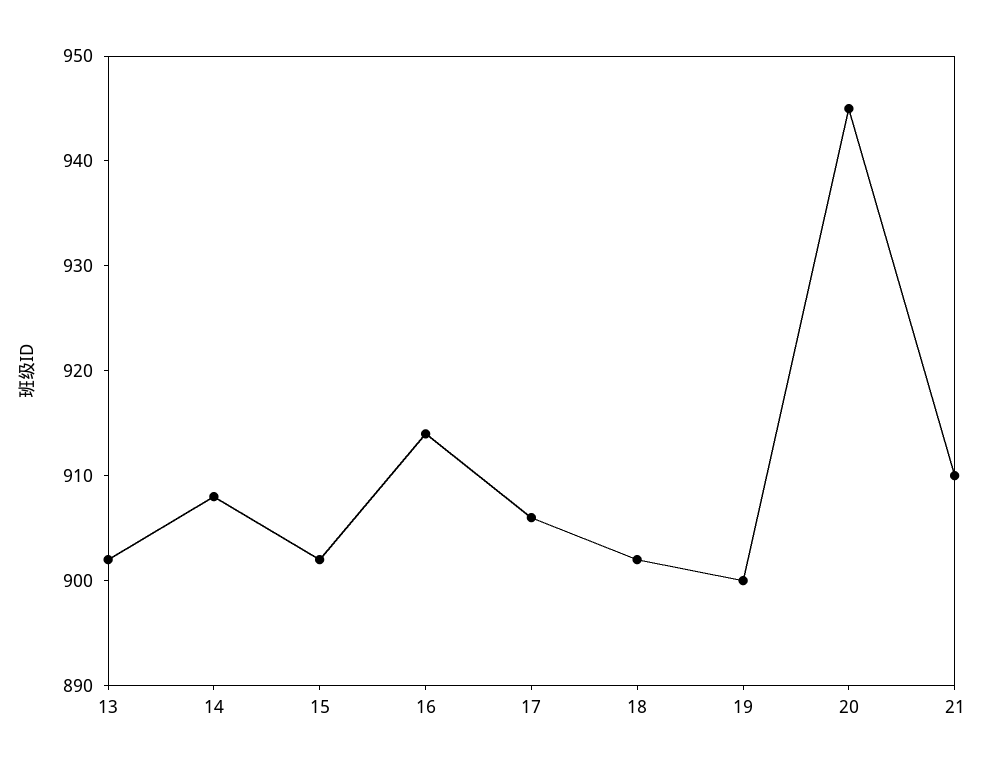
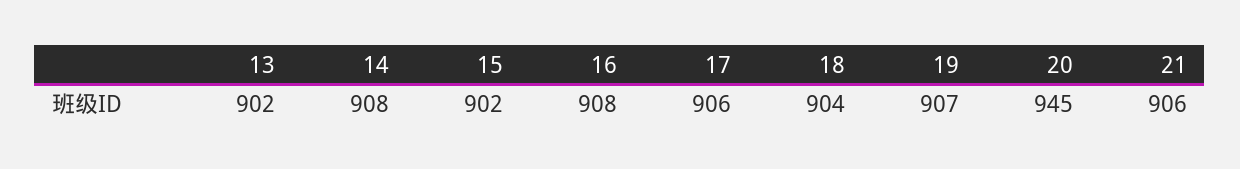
16: 914 -> 908
18: 902 -> 904
19: 900 -> 907
21: 910 -> 906

